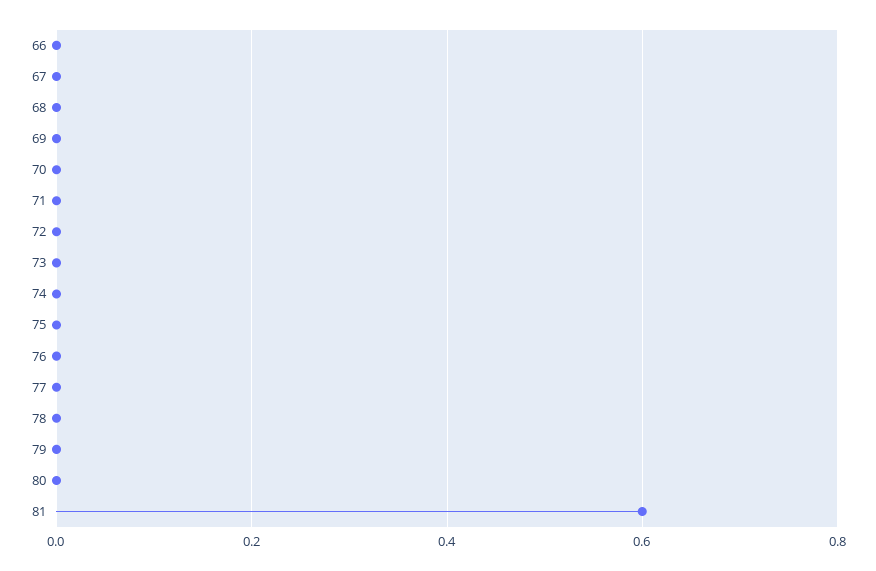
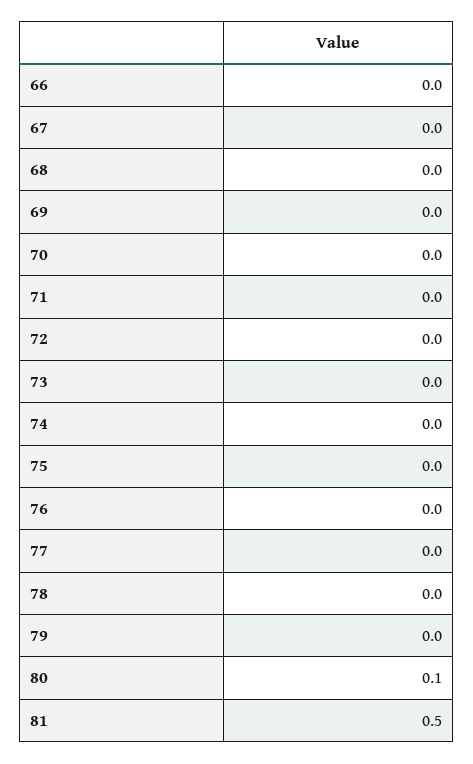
80: 0 -> 0.1
81: 0.6 -> 0.5

